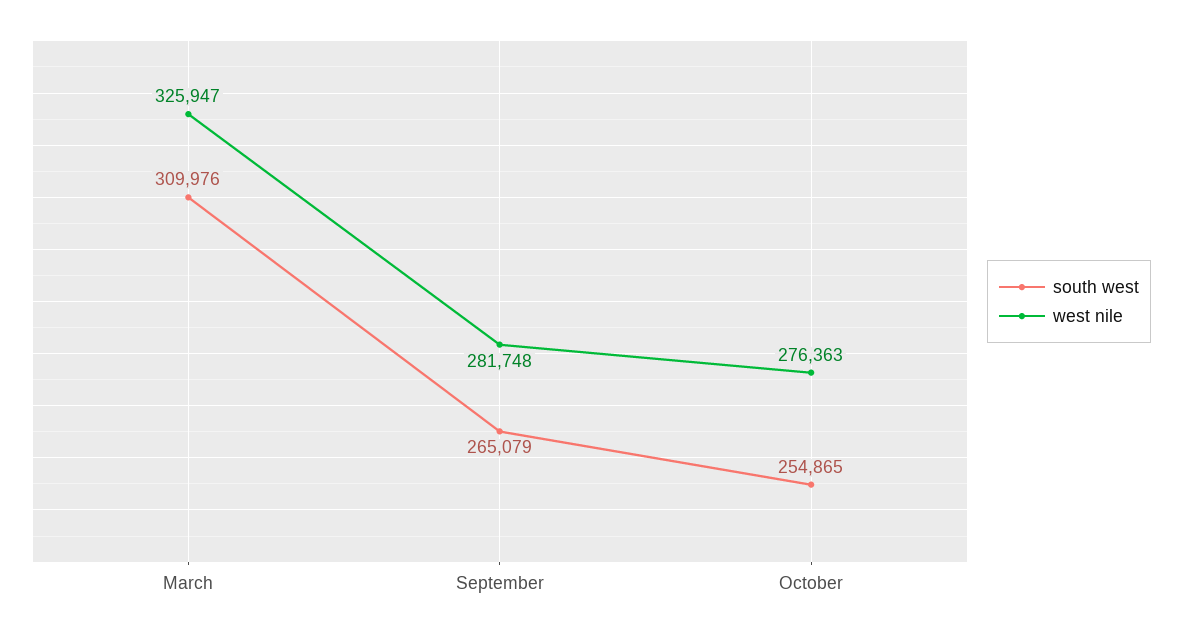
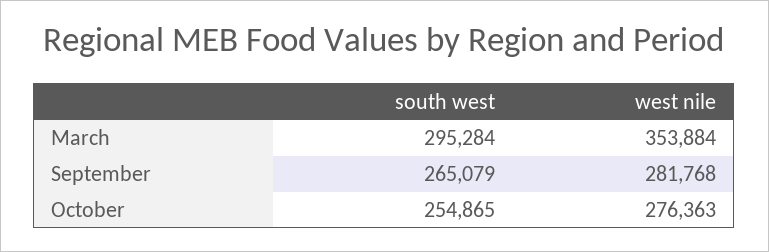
south west, March: 309976 -> 295284
west nile, March: 325947 -> 353884
west nile, September: 281748 -> 281768

